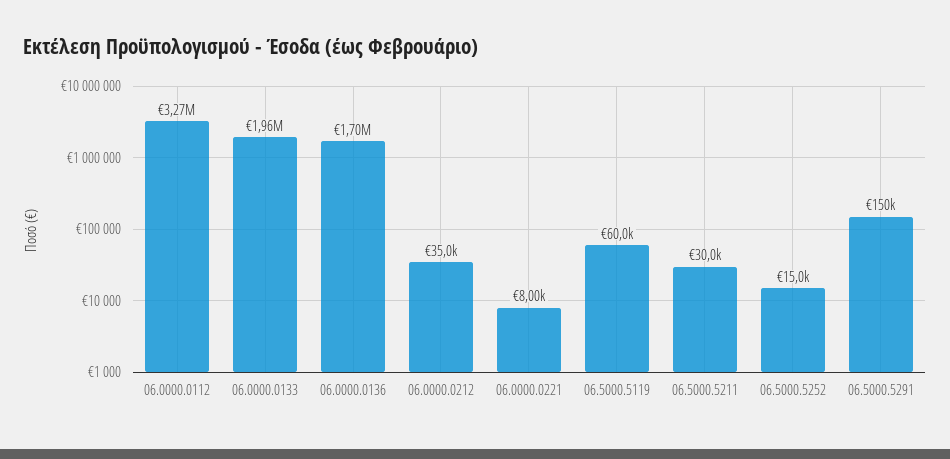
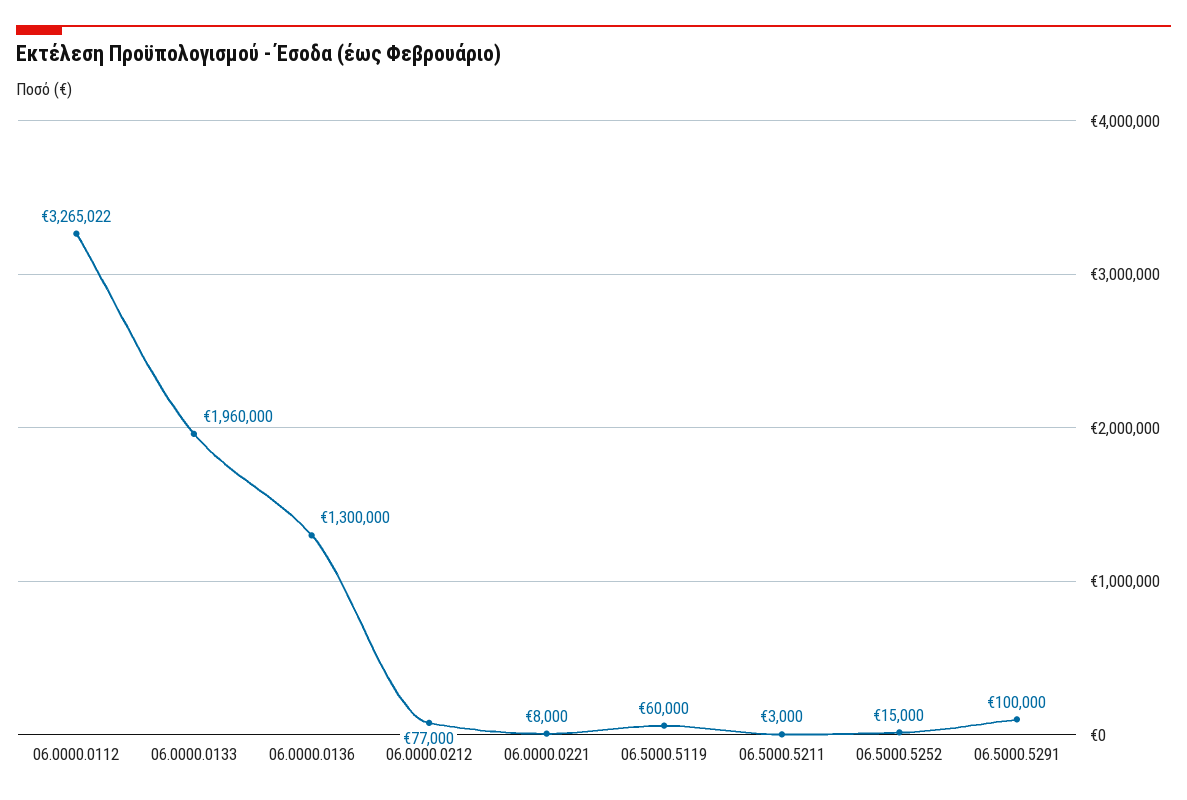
06.0000.0136: 1700000 -> 1300000
06.0000.0212: 35000 -> 77000
06.5000.5211: 30000 -> 3000
06.5000.5291: 150000 -> 100000

